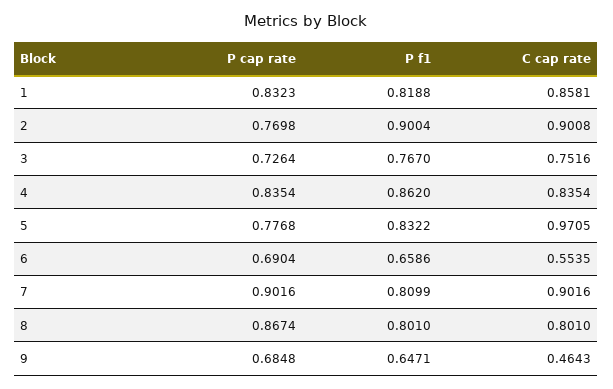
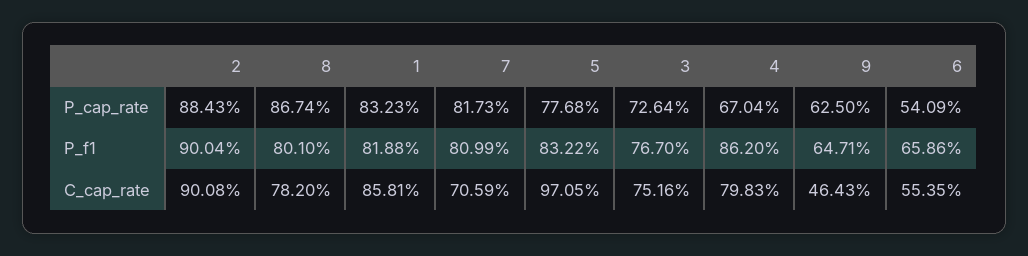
P cap rate, 2: 0.7698 -> 0.8843
P cap rate, 4: 0.8354 -> 0.6704
C cap rate, 4: 0.8354 -> 0.7983
P cap rate, 6: 0.6904 -> 0.5409
P cap rate, 7: 0.9016 -> 0.8173
C cap rate, 7: 0.9016 -> 0.7059
C cap rate, 8: 0.801 -> 0.782
P cap rate, 9: 0.6848 -> 0.625

